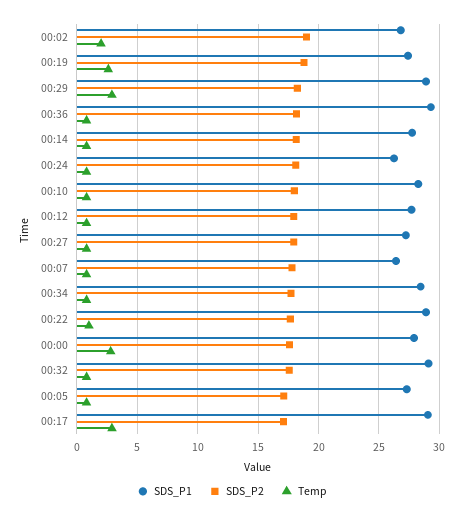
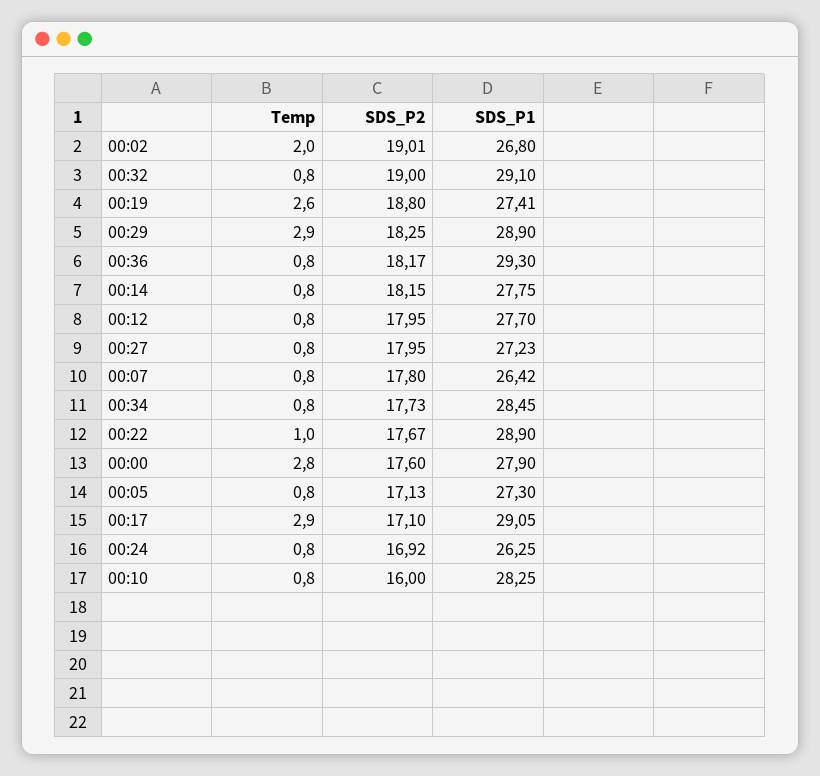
SDS_P2, 00:24: 18 -> 16.92
SDS_P2, 00:10: 18 -> 16
SDS_P2, 00:32: 17.5 -> 19

